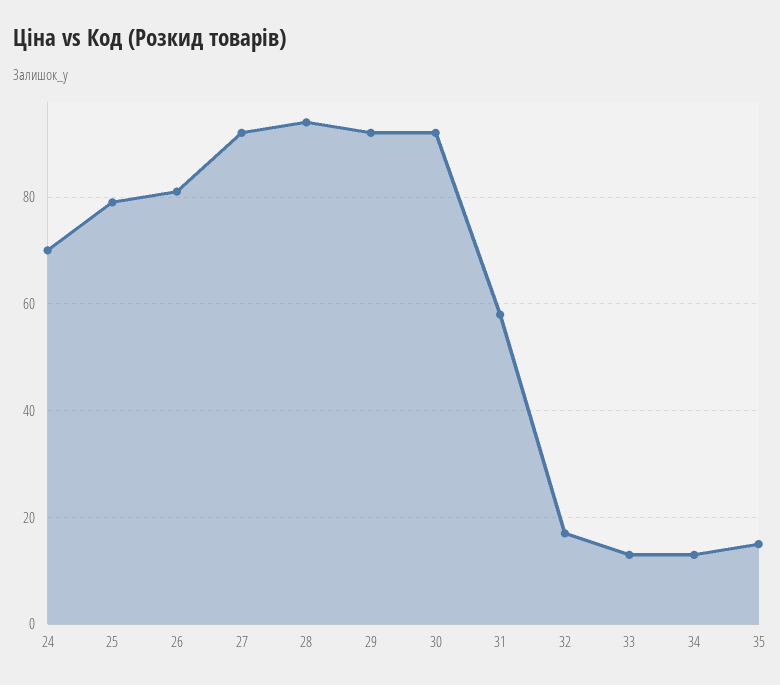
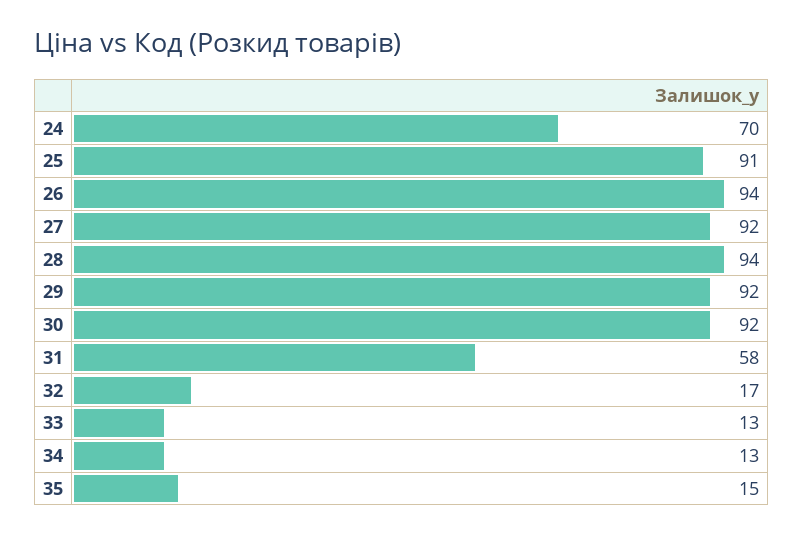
25: 80 -> 91
26: 80 -> 94

